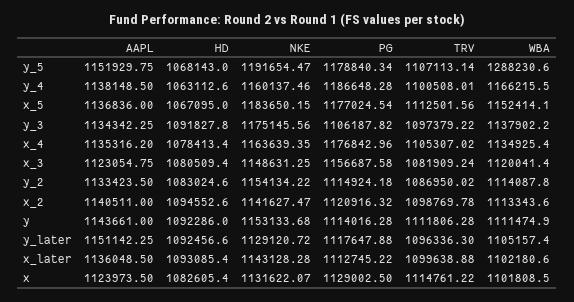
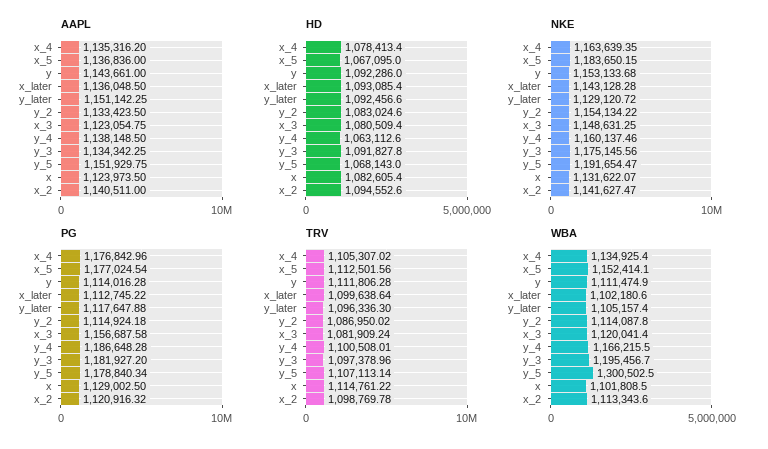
WBA, y_5: 1288230.6 -> 1300502.5
PG, y_3: 1106187.82 -> 1181927.2
TRV, y_3: 1097379.22 -> 1097378.96
WBA, y_3: 1137902.2 -> 1195456.7
TRV, x_later: 1099638.88 -> 1099638.64

